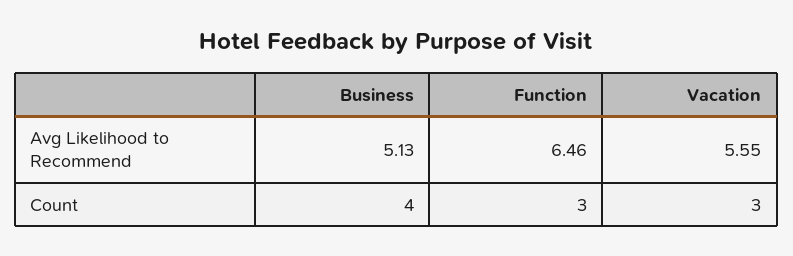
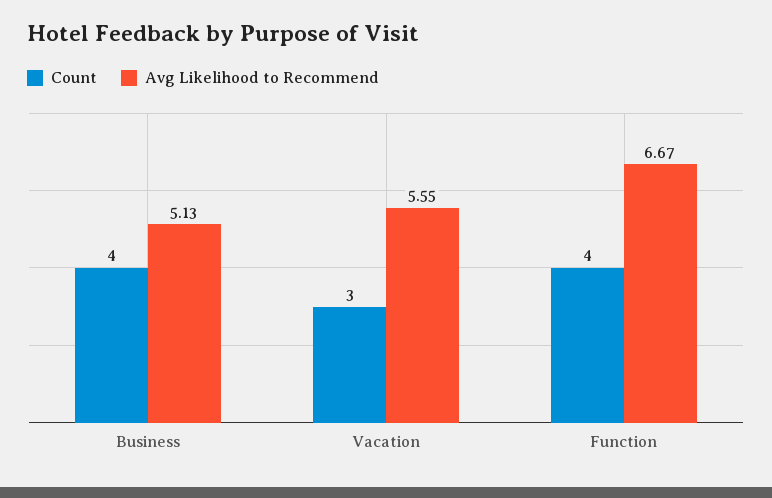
Avg Likelihood to Recommend, Function: 6.46 -> 6.67
Count, Function: 3 -> 4

